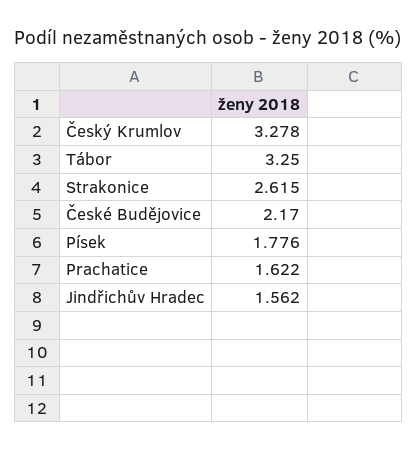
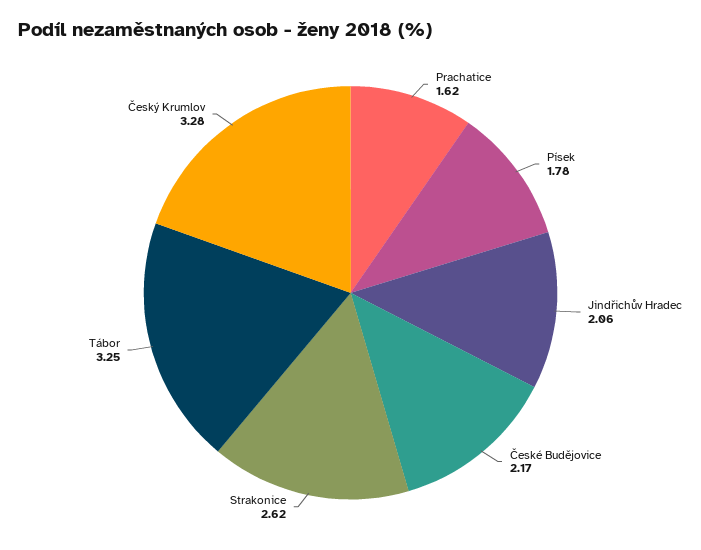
Jindřichův Hradec: 1.562 -> 2.06

